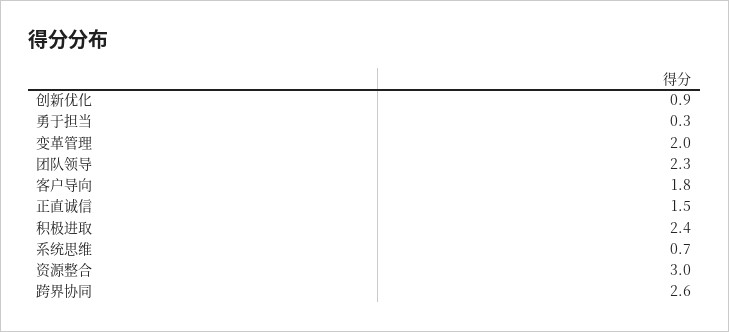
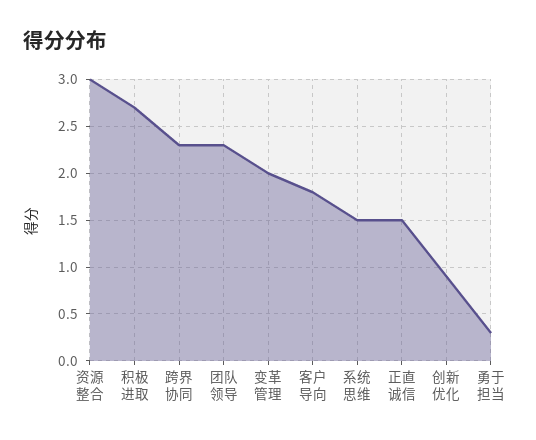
积极进取: 2.4 -> 2.7
系统思维: 0.7 -> 1.5
跨界协同: 2.6 -> 2.3

